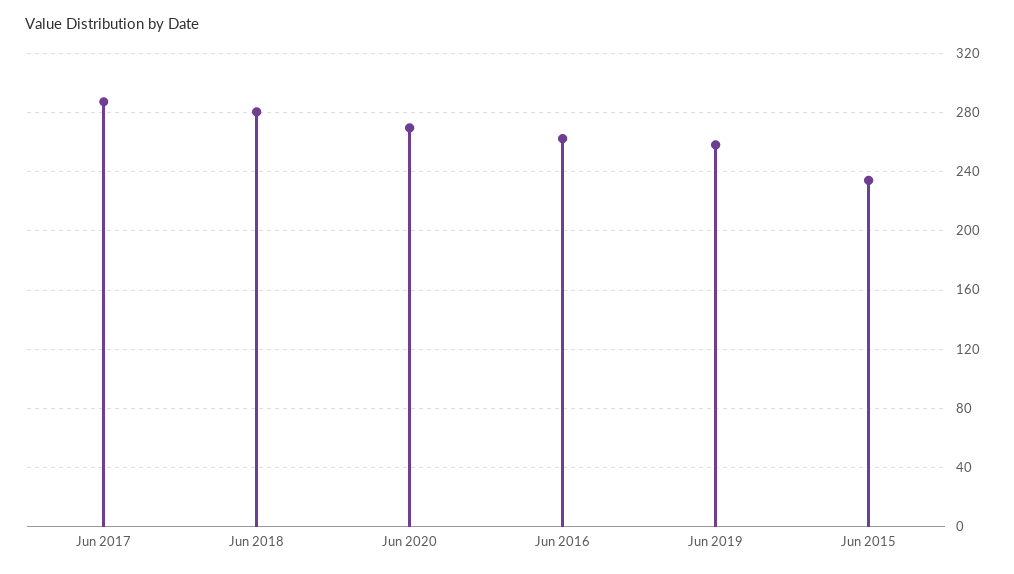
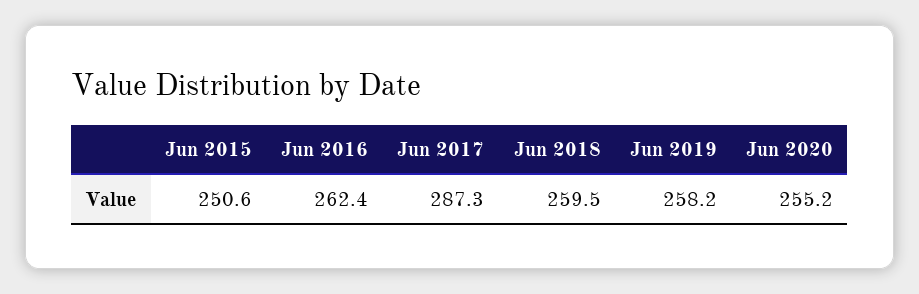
Jun 2018: 280 -> 259.5
Jun 2020: 270 -> 255.2
Jun 2015: 235 -> 250.6

